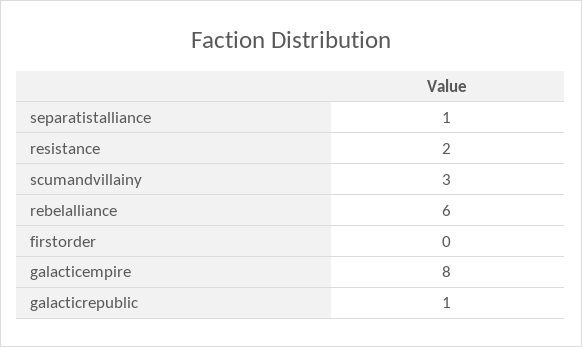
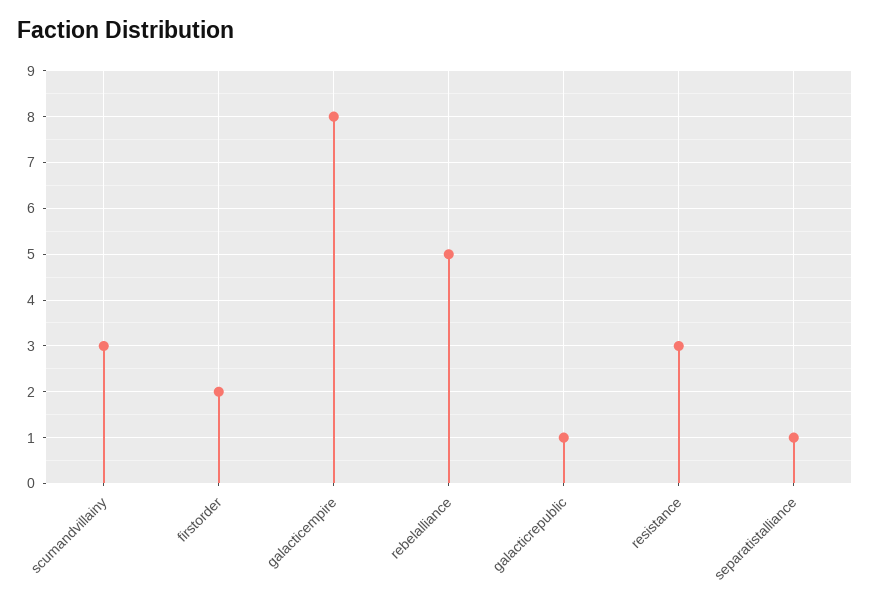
resistance: 2 -> 3
rebelalliance: 6 -> 5
firstorder: 0 -> 2

